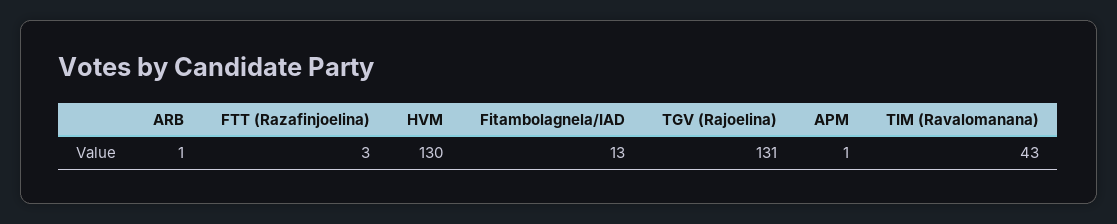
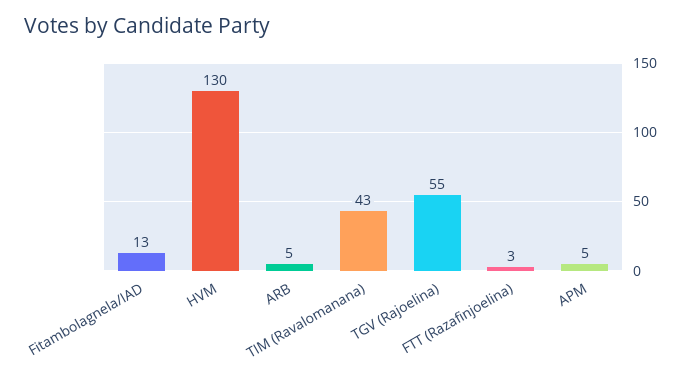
ARB: 1 -> 5
TGV (Rajoelina): 131 -> 55
APM: 1 -> 5

